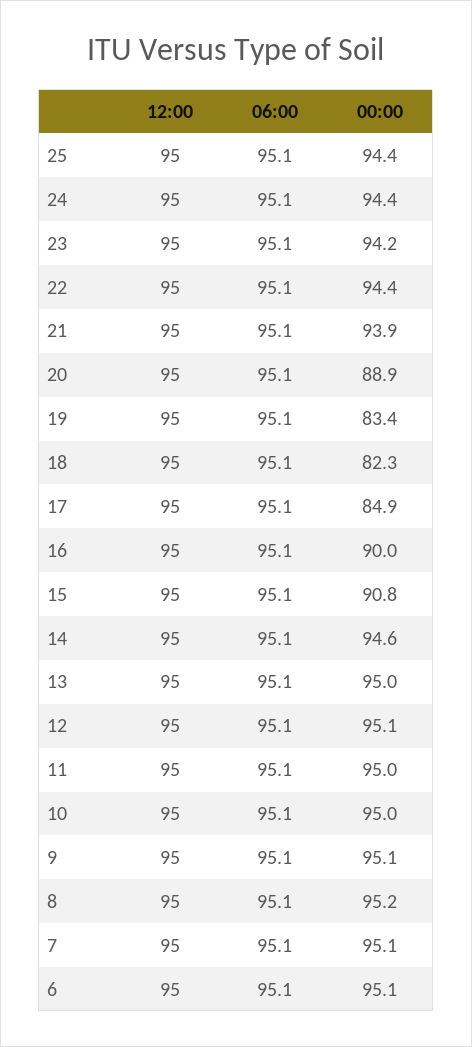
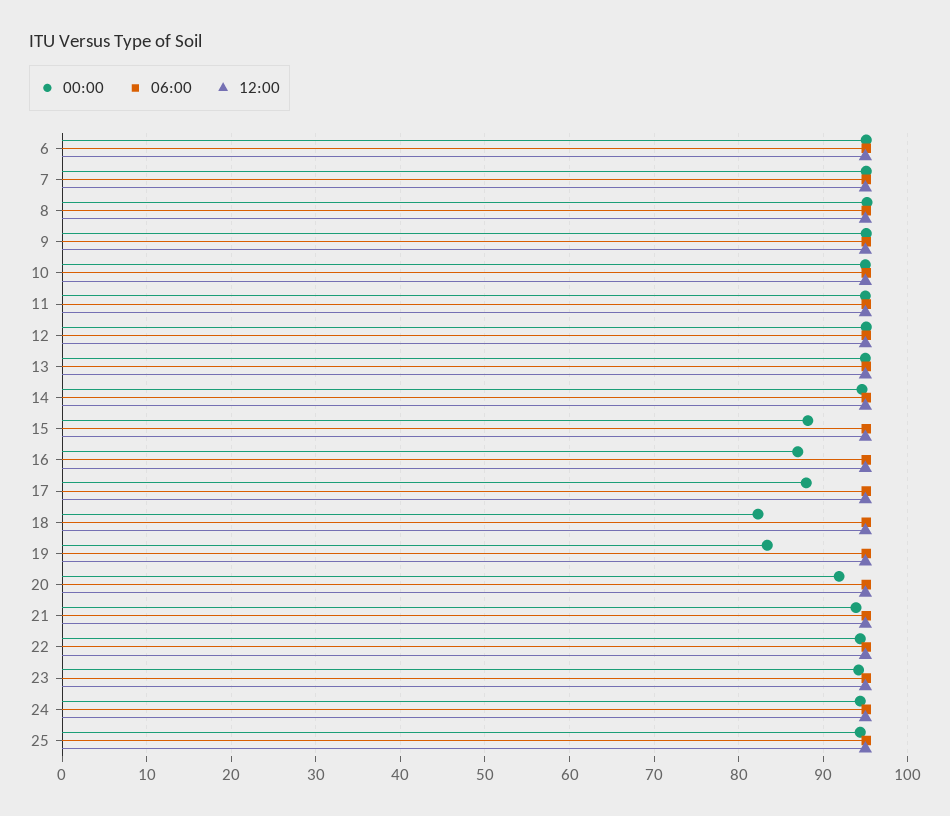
00:00, 20: 88.9 -> 92
00:00, 17: 84.9 -> 88
00:00, 16: 90 -> 87
00:00, 15: 90.8 -> 88

